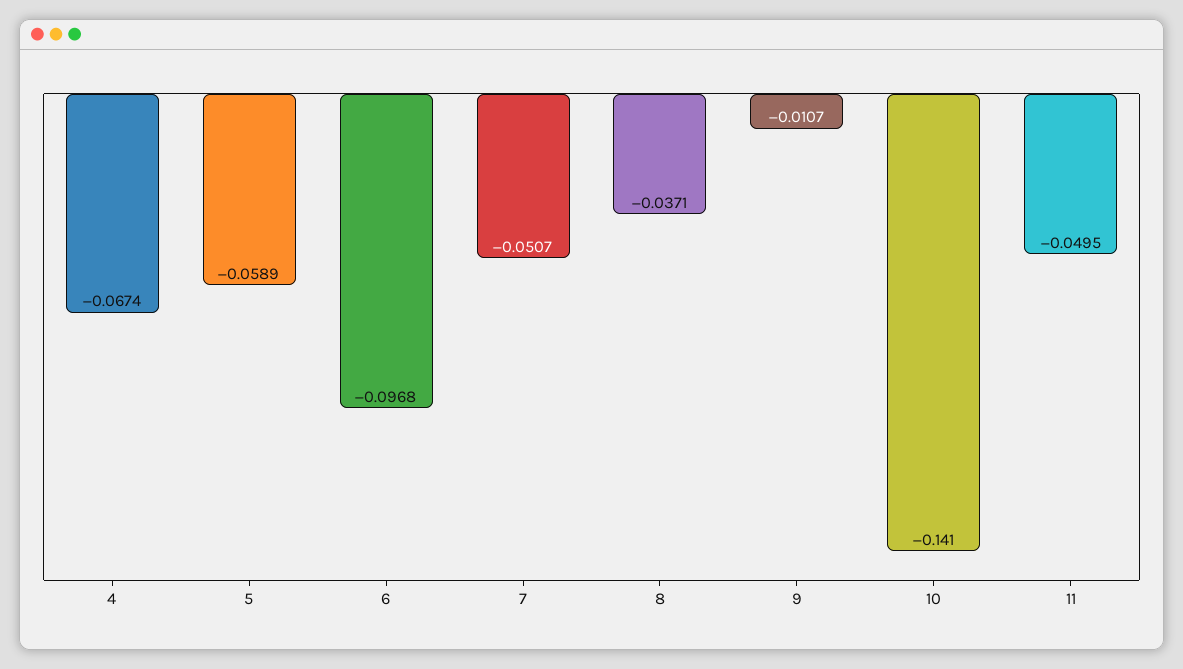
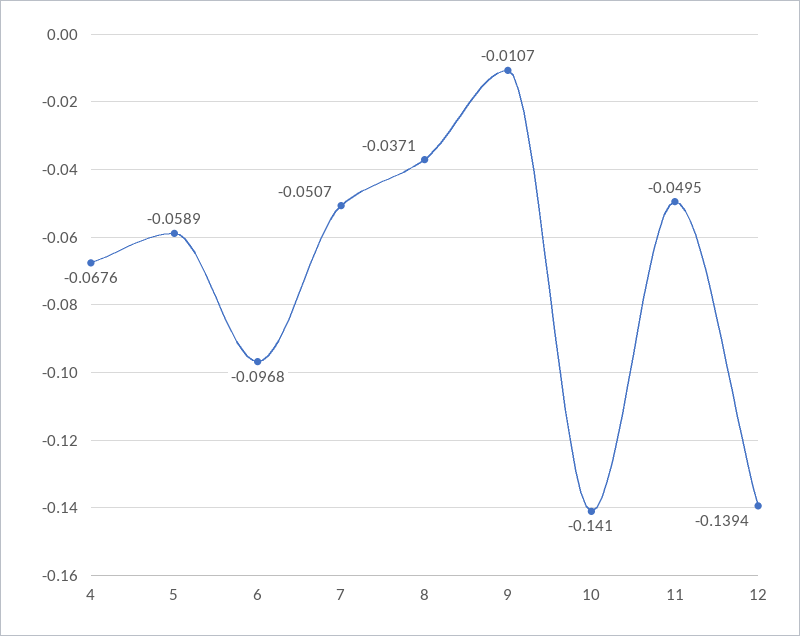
4: -0.0674 -> -0.0676
12: none -> -0.1394

